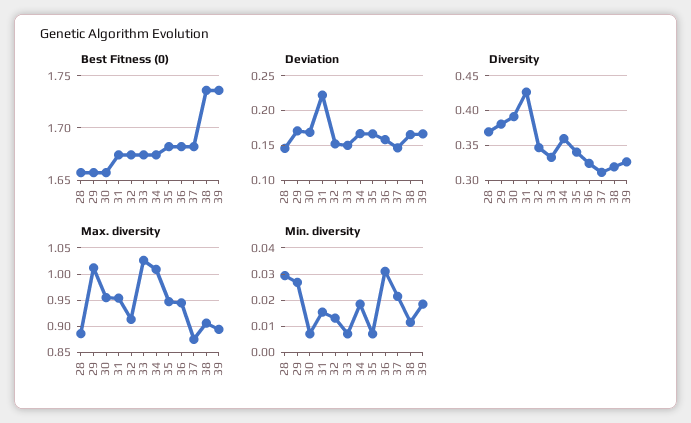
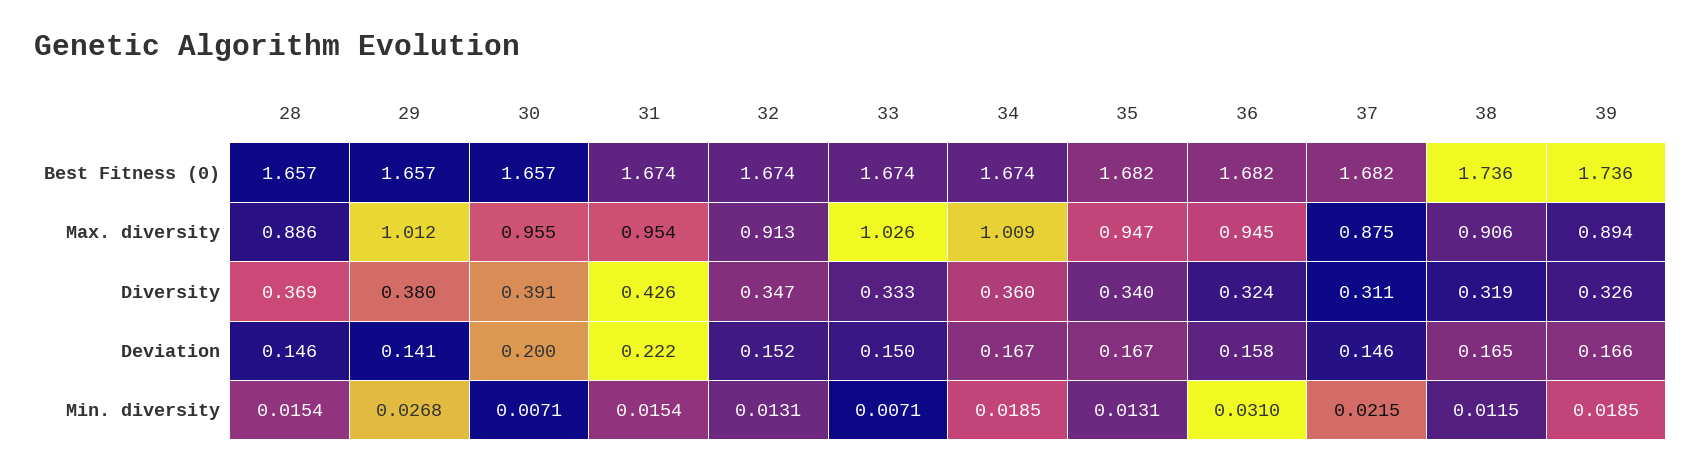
Deviation, 29: 0.17 -> 0.141
Deviation, 30: 0.17 -> 0.2
Min. diversity, 28: 0.03 -> 0.0154
Min. diversity, 35: 0.0075 -> 0.0131

